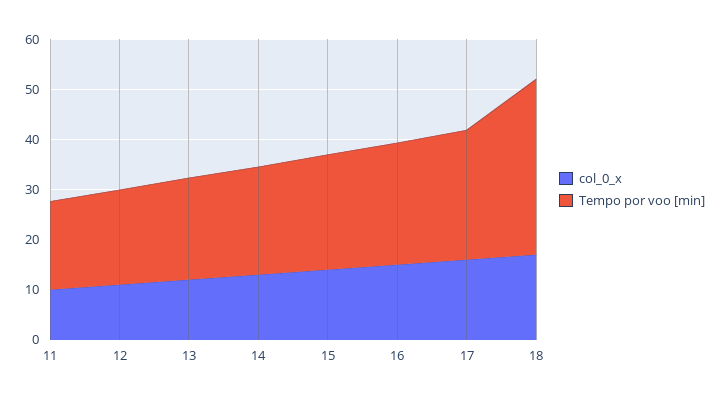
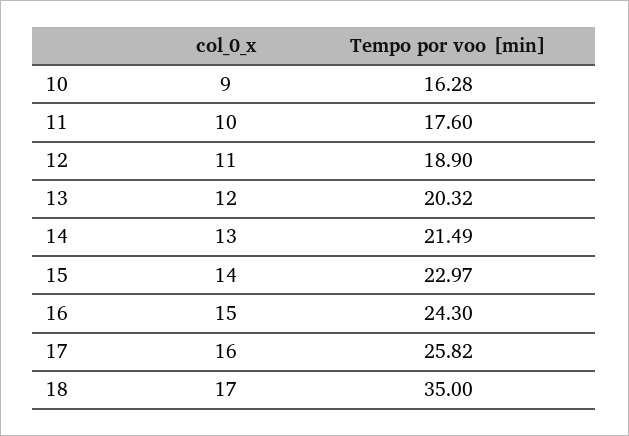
col_0_x, 10: none -> 9
Tempo por voo [min], 10: none -> 16.28

